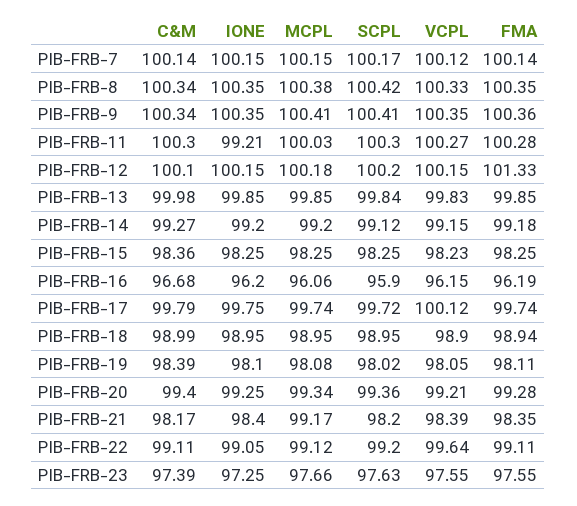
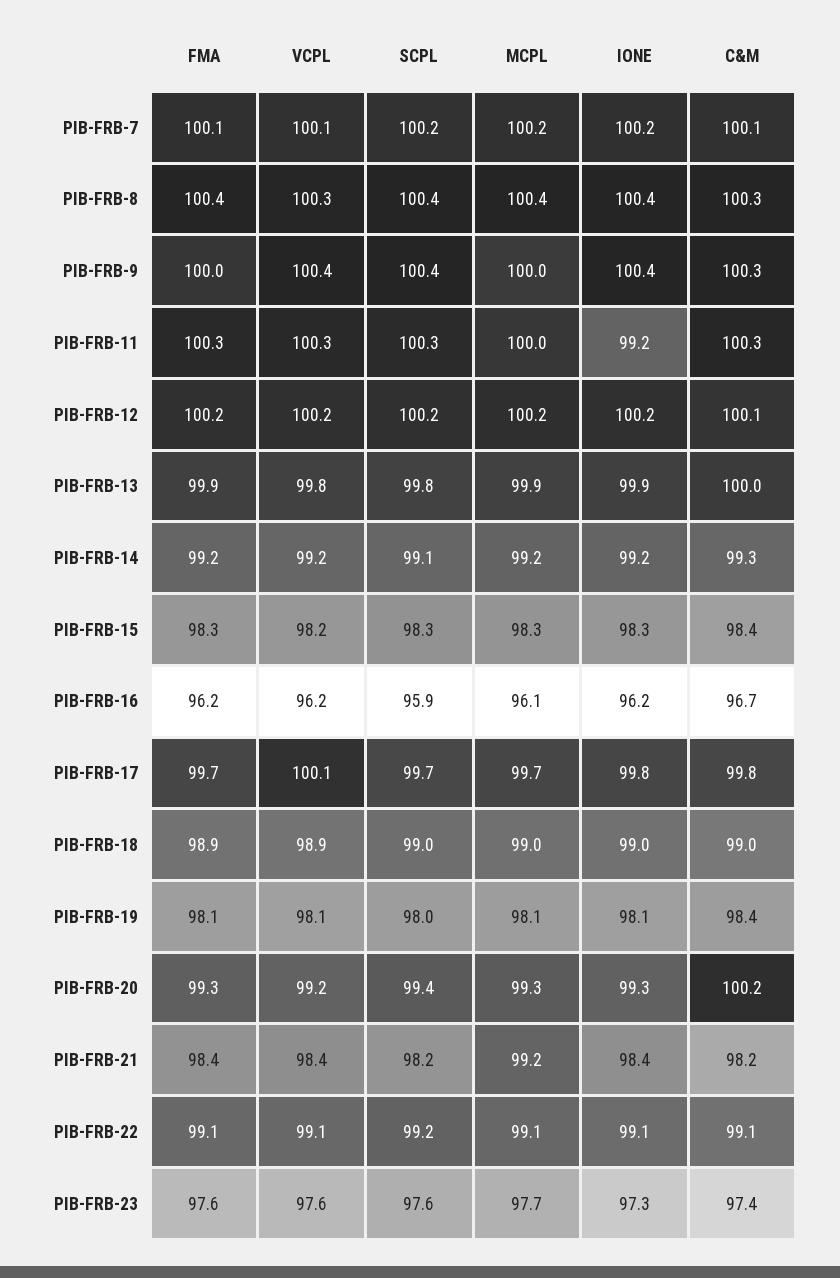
MCPL, PIB-FRB-9: 100.41 -> 100
FMA, PIB-FRB-9: 100.36 -> 100
FMA, PIB-FRB-12: 101.33 -> 100.2
C&M, PIB-FRB-20: 99.4 -> 100.2
VCPL, PIB-FRB-22: 99.64 -> 99.1

